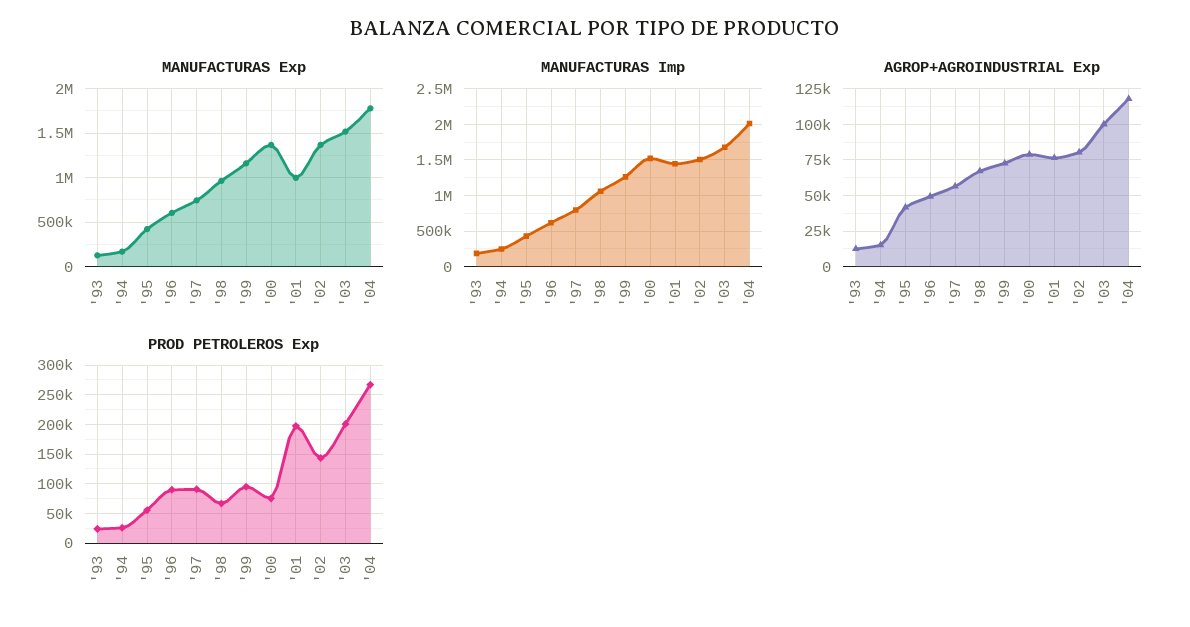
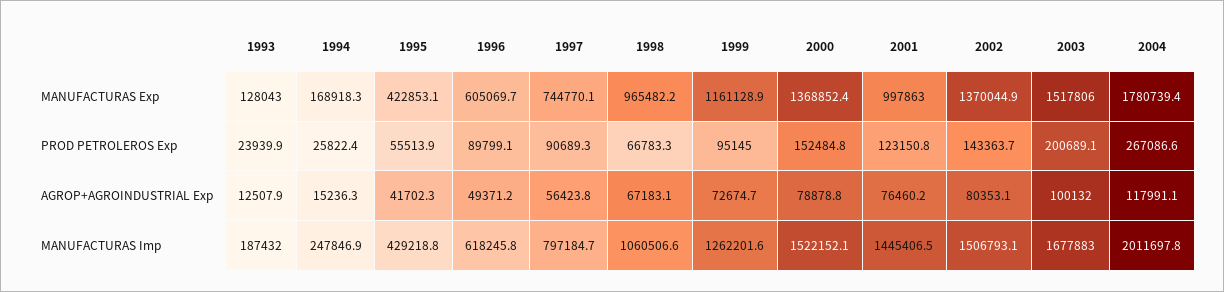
PROD PETROLEROS Exp, '00: 75000 -> 152484.8
PROD PETROLEROS Exp, '01: 200000 -> 123150.8

